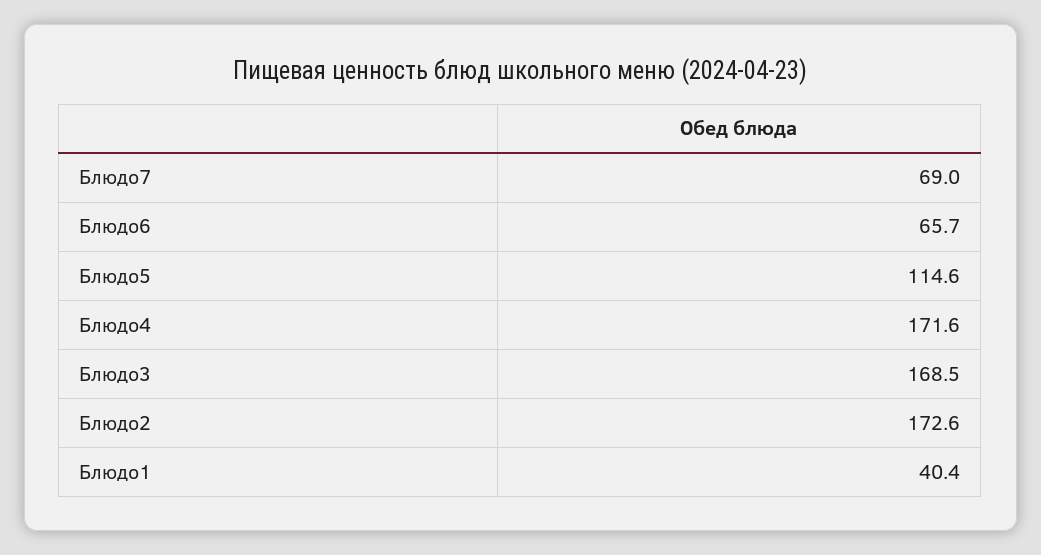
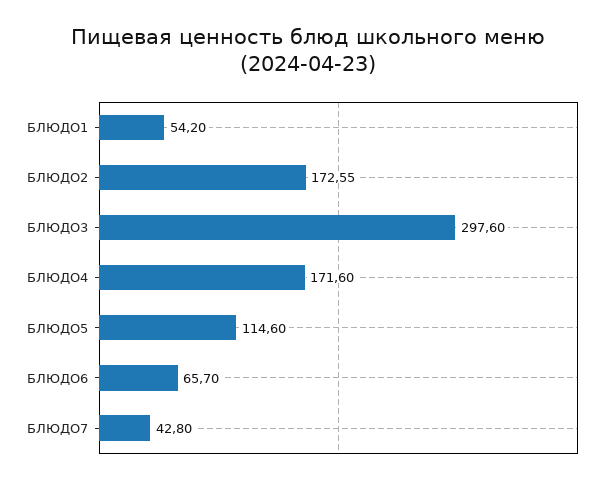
Блюдо7: 69 -> 42.8
Блюдо3: 168.5 -> 297.6
Блюдо1: 40.4 -> 54.2

